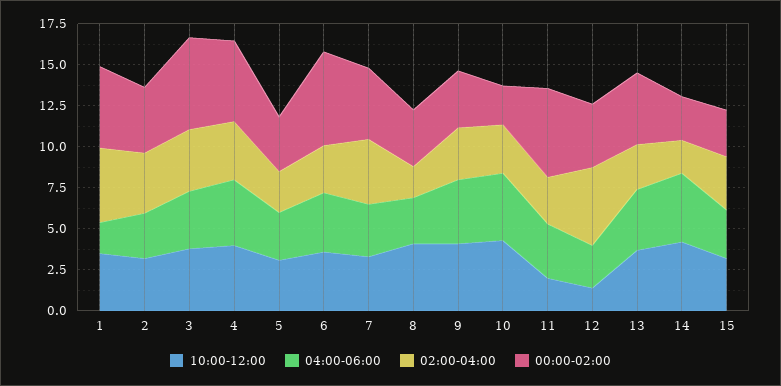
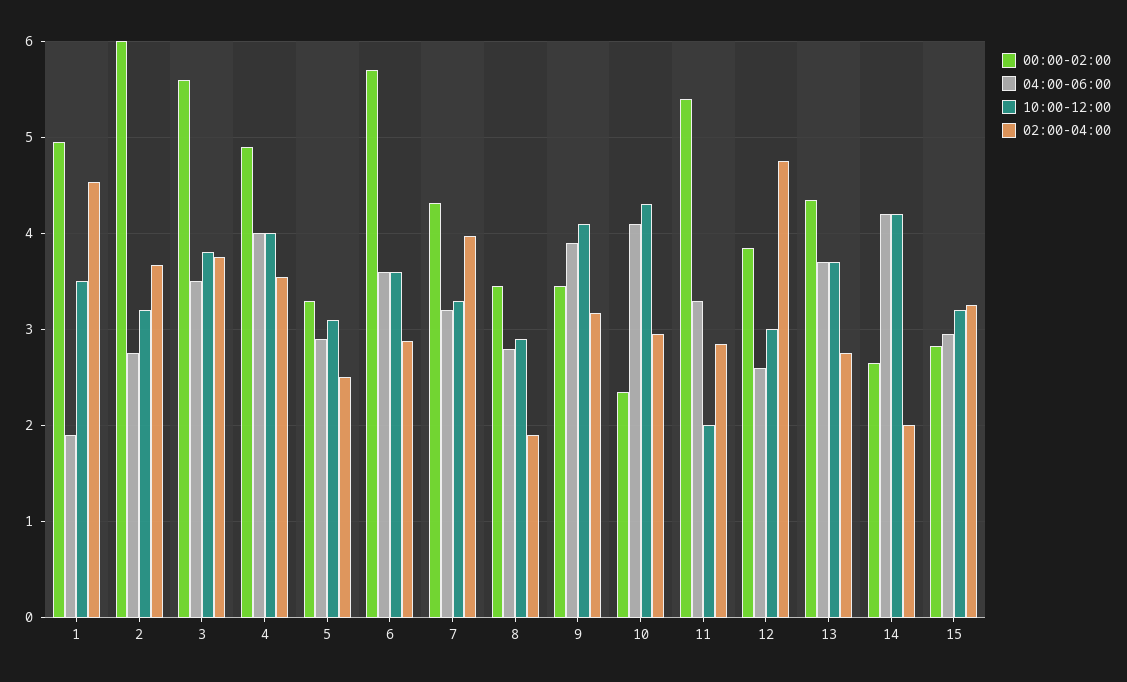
00:00-02:00, 2: 4 -> 6
10:00-12:00, 8: 4 -> 2.9
10:00-12:00, 12: 1.5 -> 3

